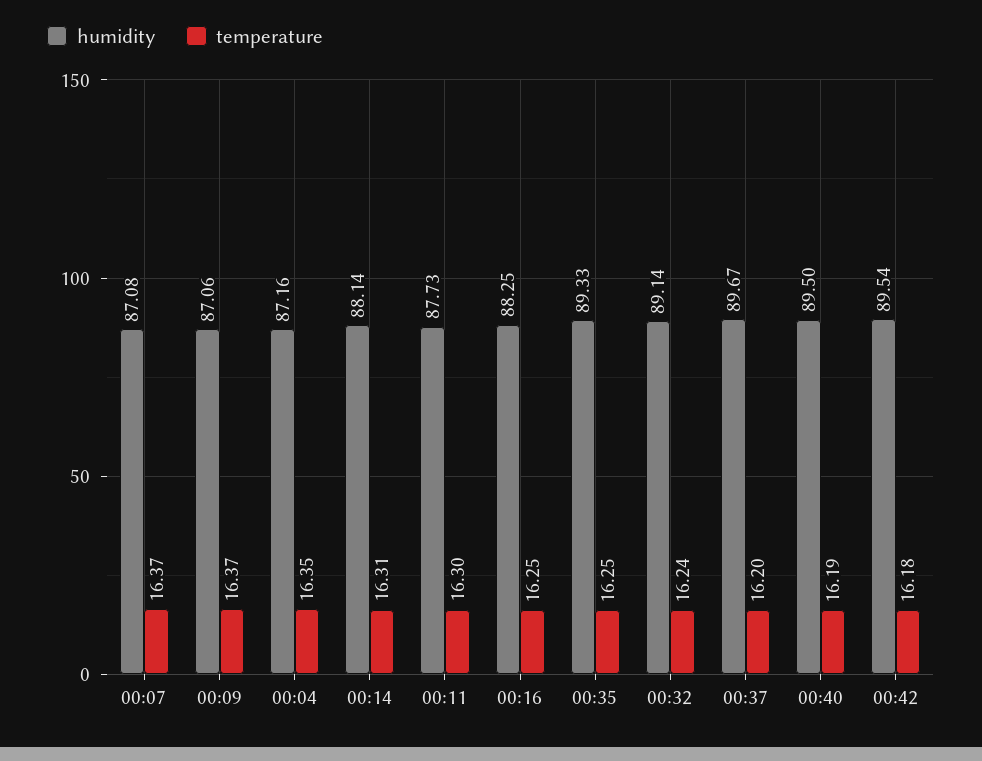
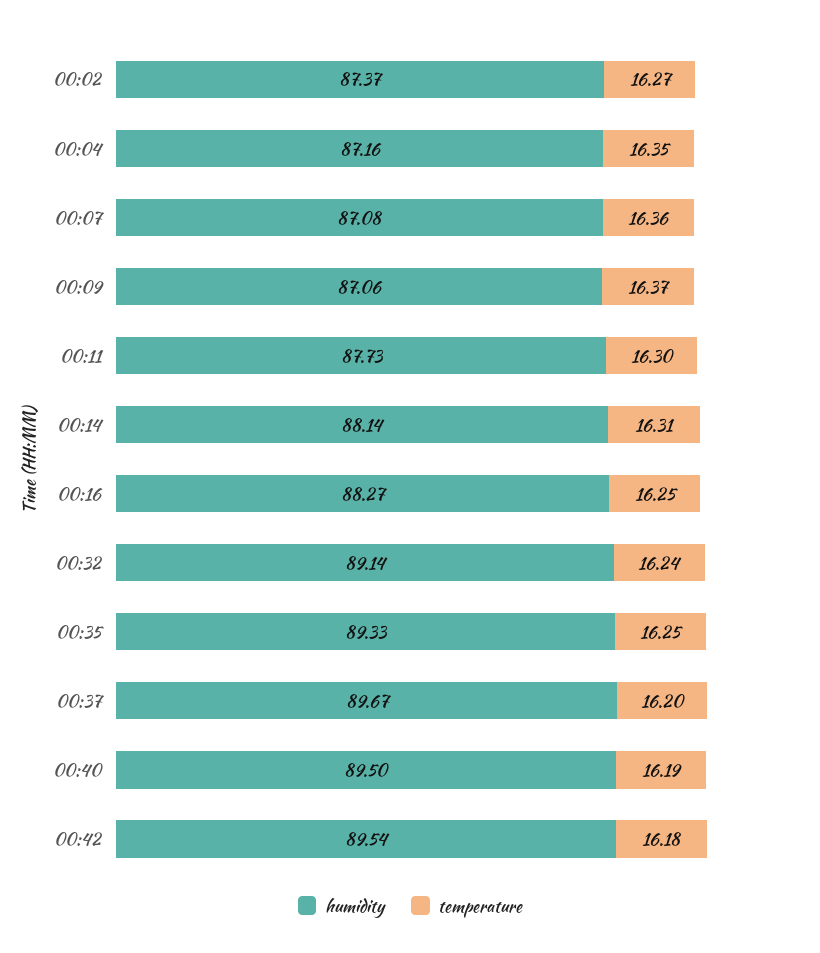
temperature, 00:07: 16.37 -> 16.36
humidity, 00:16: 88.25 -> 88.27
humidity, 00:02: none -> 87.37
temperature, 00:02: none -> 16.27

